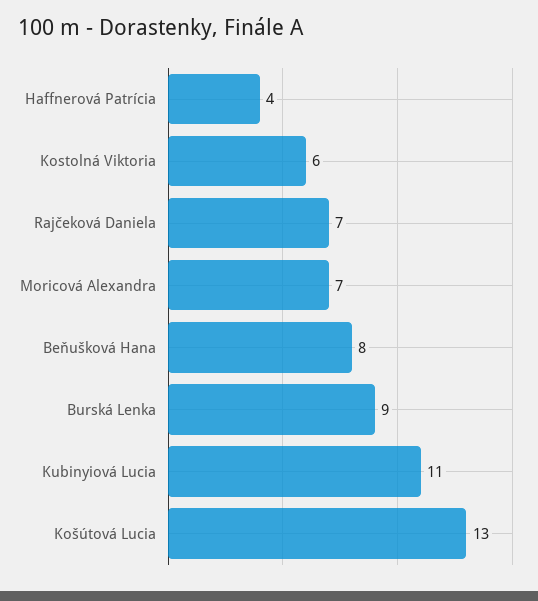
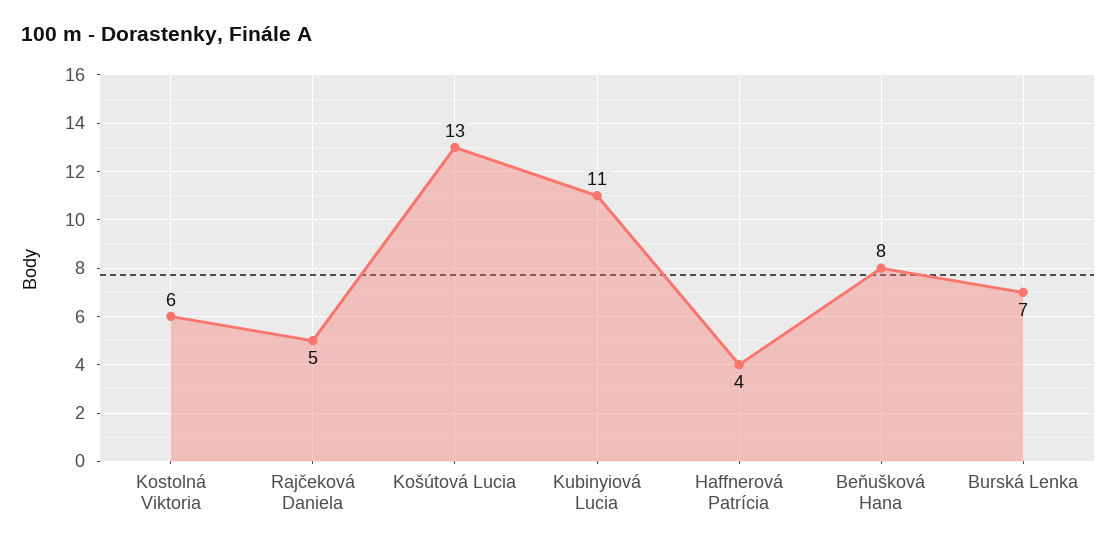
Rajčeková Daniela: 7 -> 5
Moricová Alexandra: 7 -> none
Burská Lenka: 9 -> 7

